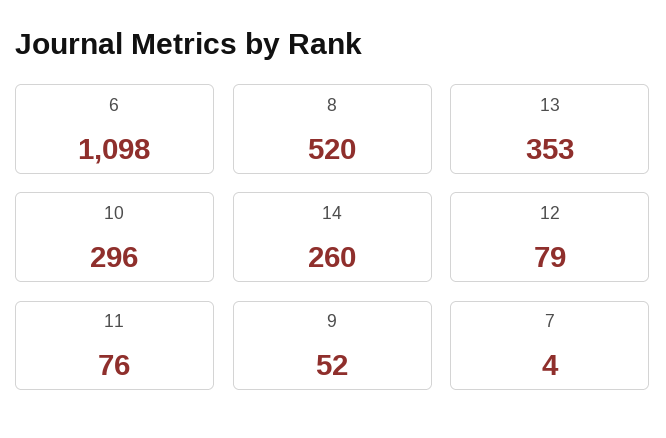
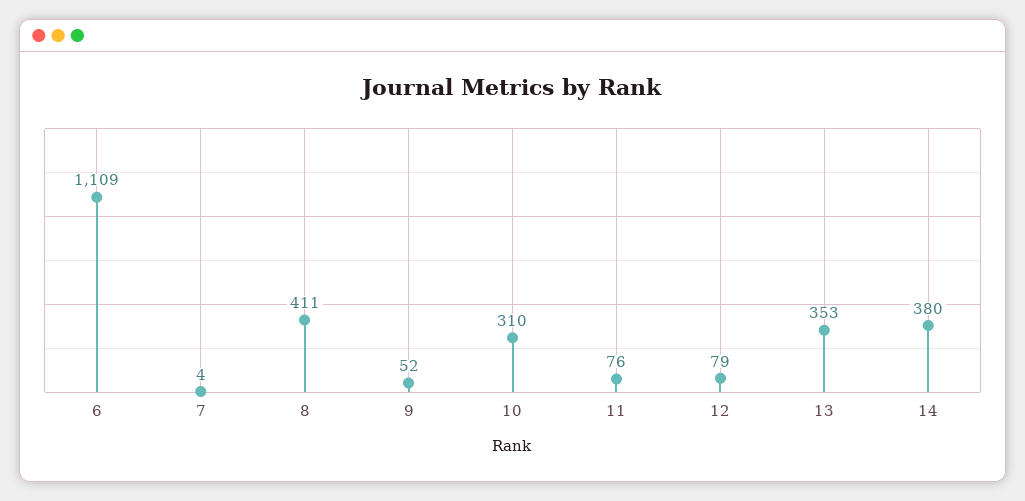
6: 1098 -> 1109
8: 520 -> 411
10: 296 -> 310
14: 260 -> 380

